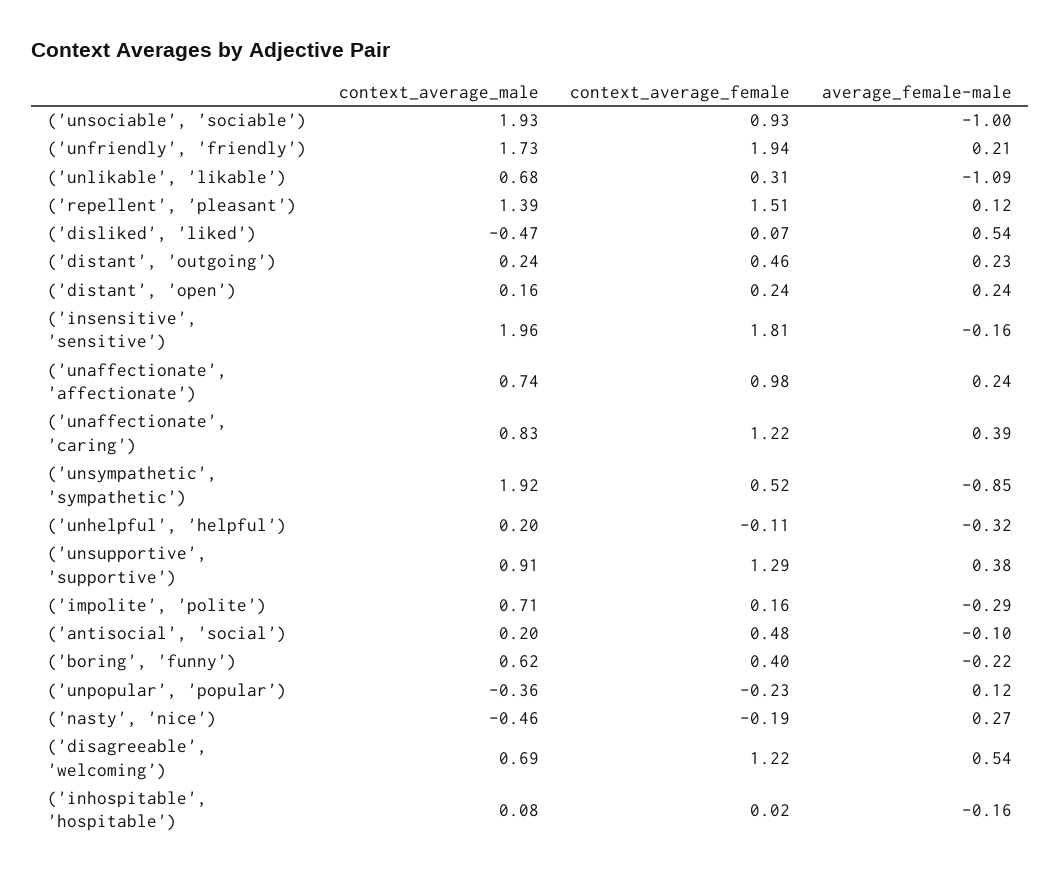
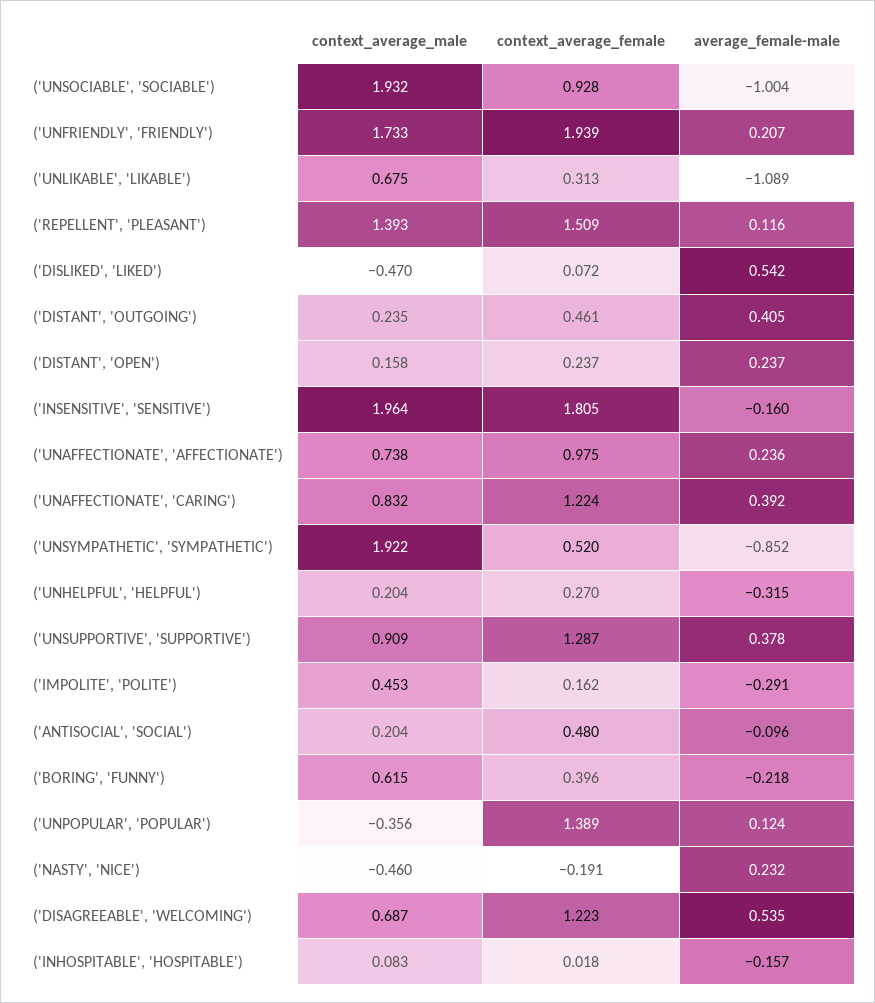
average_female-male, ('distant', 'outgoing'): 0.23 -> 0.405
context_average_female, ('unhelpful', 'helpful'): -0.11 -> 0.27
context_average_male, ('impolite', 'polite'): 0.71 -> 0.453
context_average_female, ('unpopular', 'popular'): -0.23 -> 1.389
average_female-male, ('nasty', 'nice'): 0.27 -> 0.232

